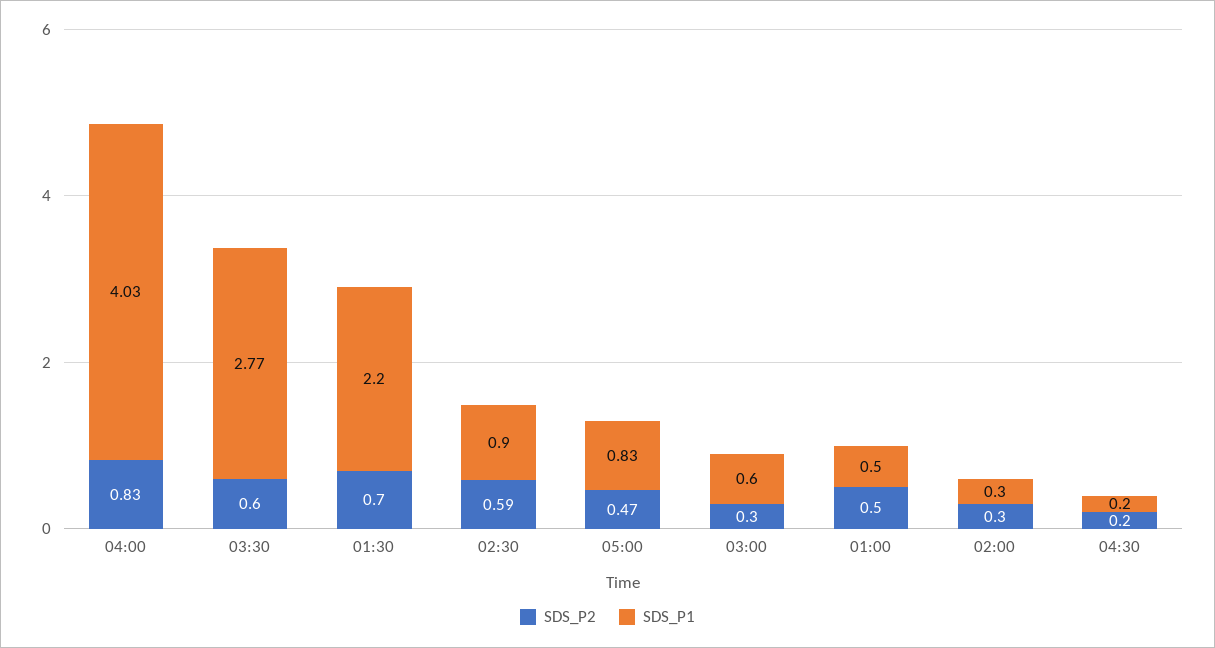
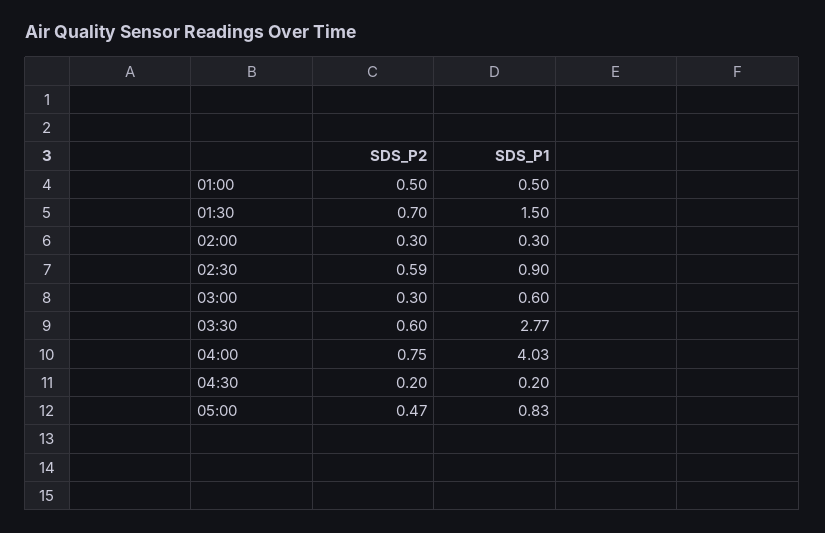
SDS_P2, 04:00: 0.83 -> 0.75
SDS_P1, 01:30: 2.2 -> 1.5

